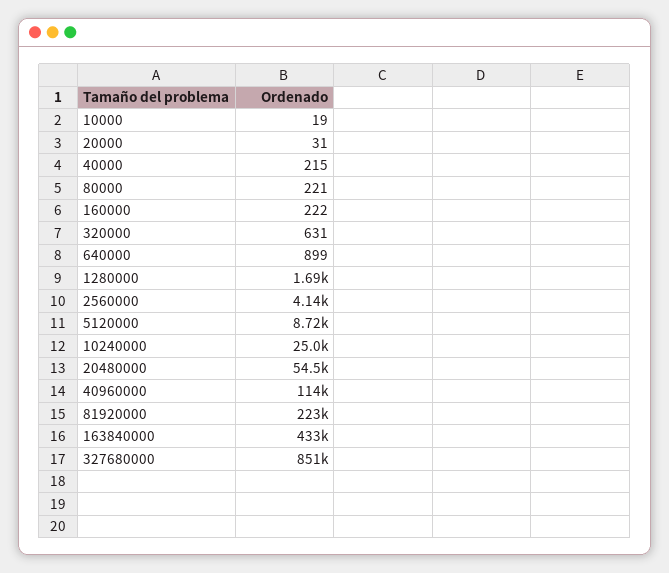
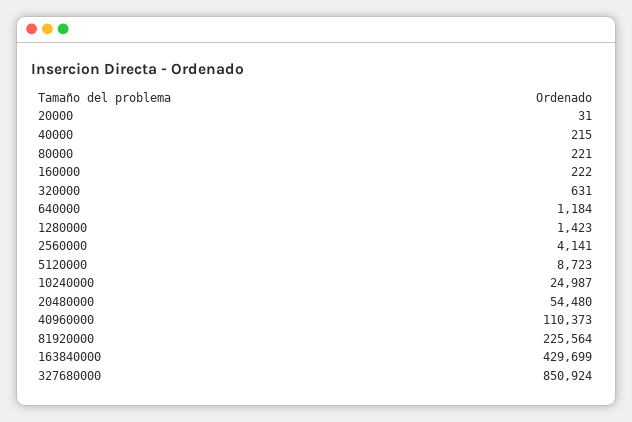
10000: 19 -> none
640000: 899 -> 1184
1280000: 1690 -> 1423
40960000: 114000 -> 110373
81920000: 223000 -> 225564
163840000: 433000 -> 429699

